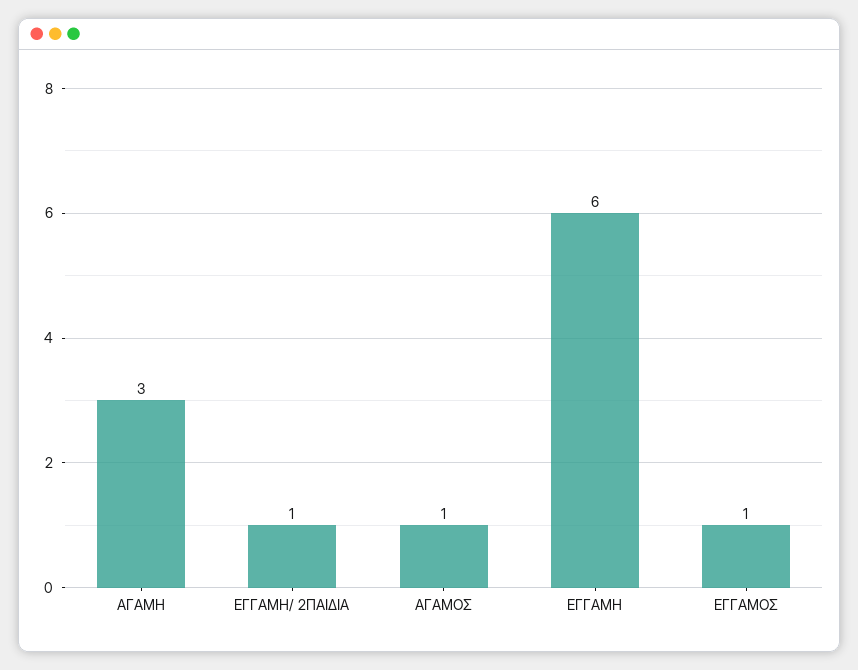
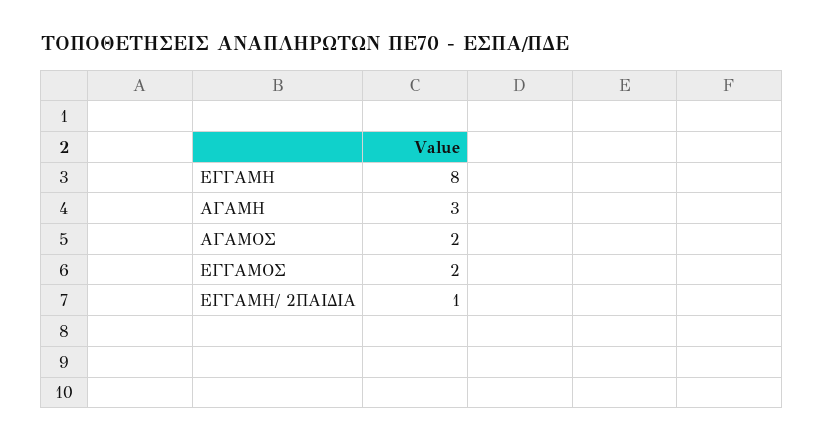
ΑΓΑΜΟΣ: 1 -> 2
ΕΓΓΑΜΗ: 6 -> 8
ΕΓΓΑΜΟΣ: 1 -> 2

